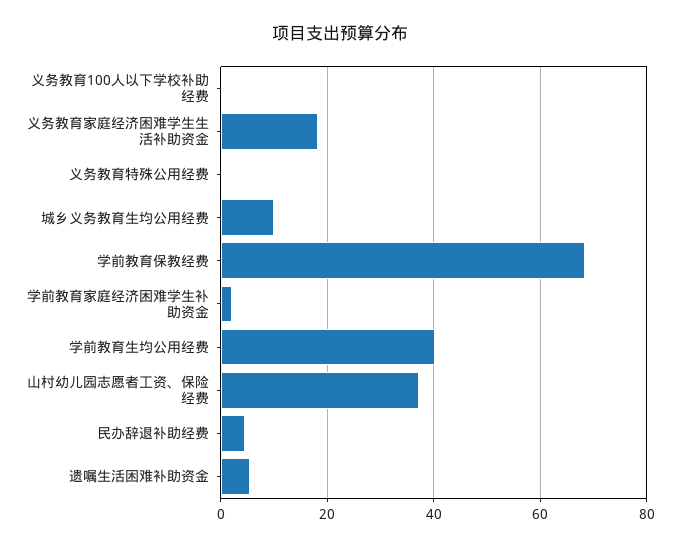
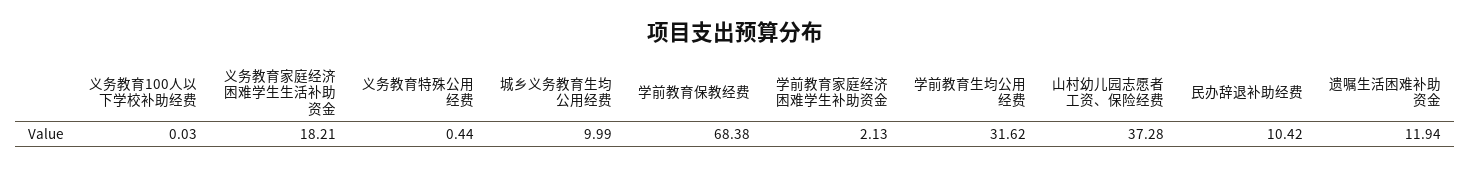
学前教育生均公用经费: 40 -> 31.62
民办辞退补助经费: 4 -> 10.42
遗嘱生活困难补助资金: 6 -> 11.94

